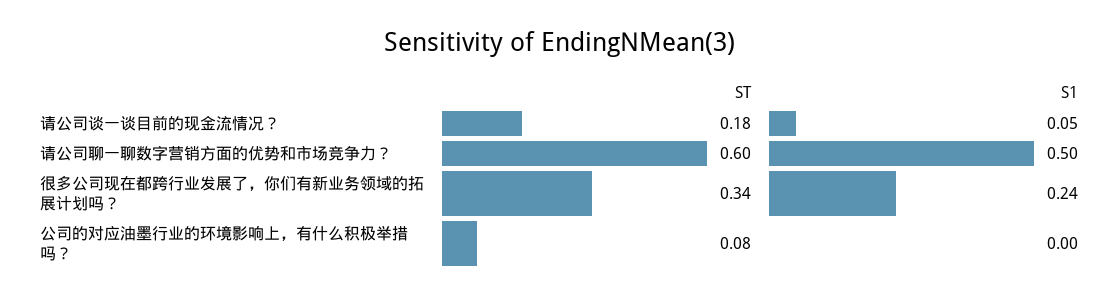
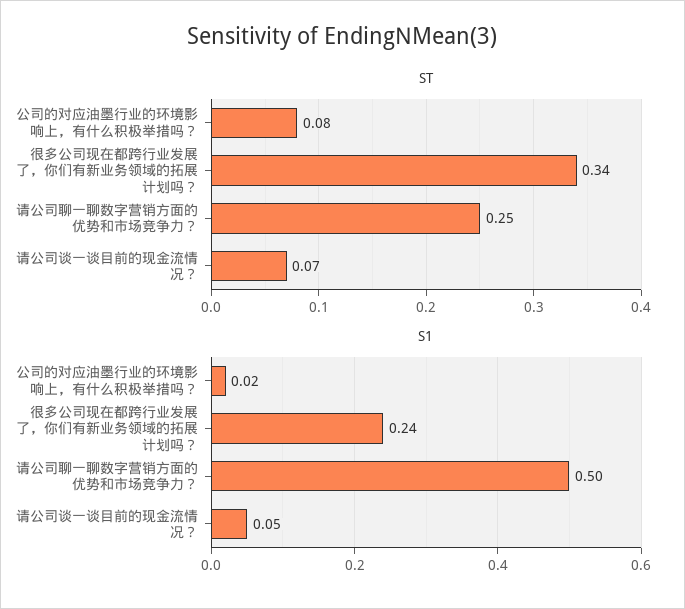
ST, 请公司谈一谈目前的现金流情况？: 0.18 -> 0.07
ST, 请公司聊一聊数字营销方面的优势和市场竞争力？: 0.6 -> 0.25
S1, 公司的对应油墨行业的环境影响上，有什么积极举措吗？: 0 -> 0.02

